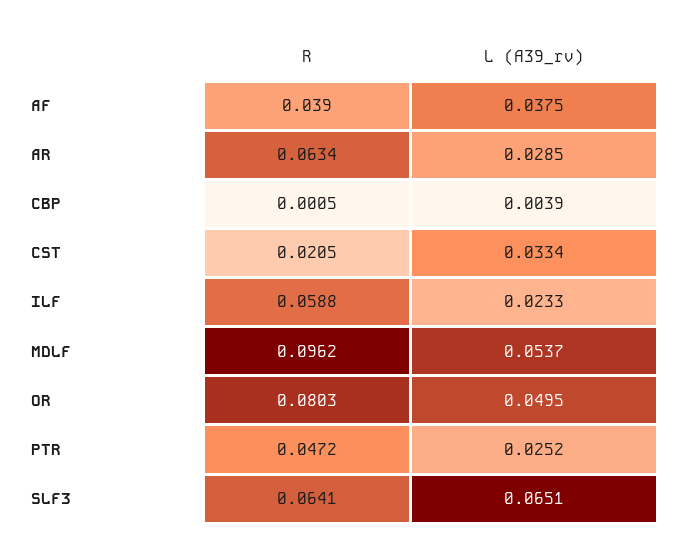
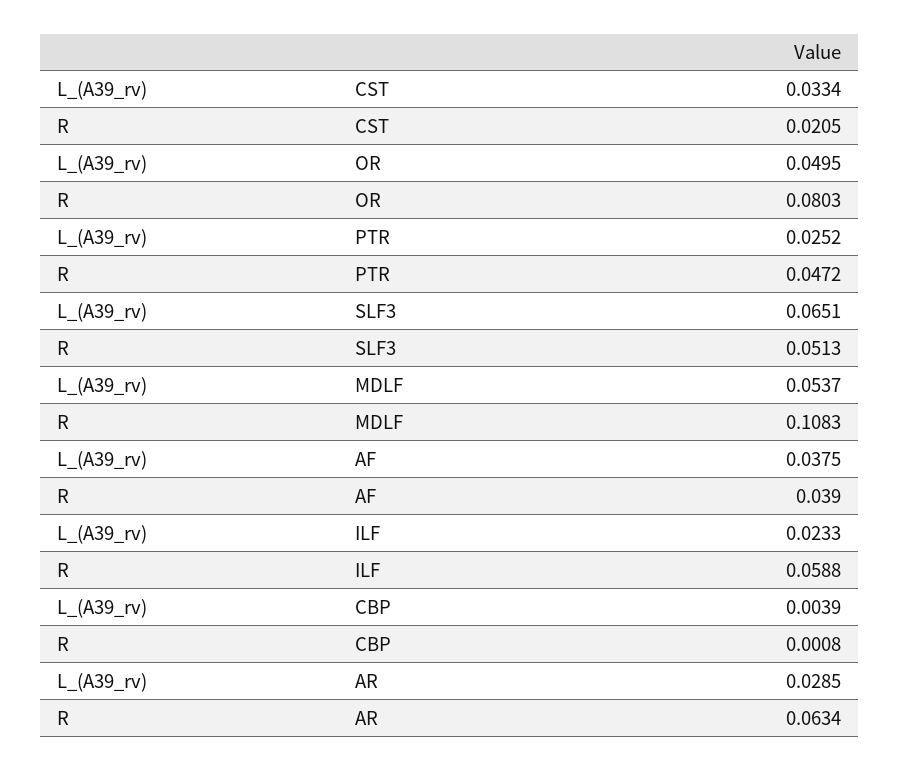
R, CBP: 0.0005 -> 0.0008
R, MDLF: 0.0962 -> 0.1083
R, SLF3: 0.0641 -> 0.0513

